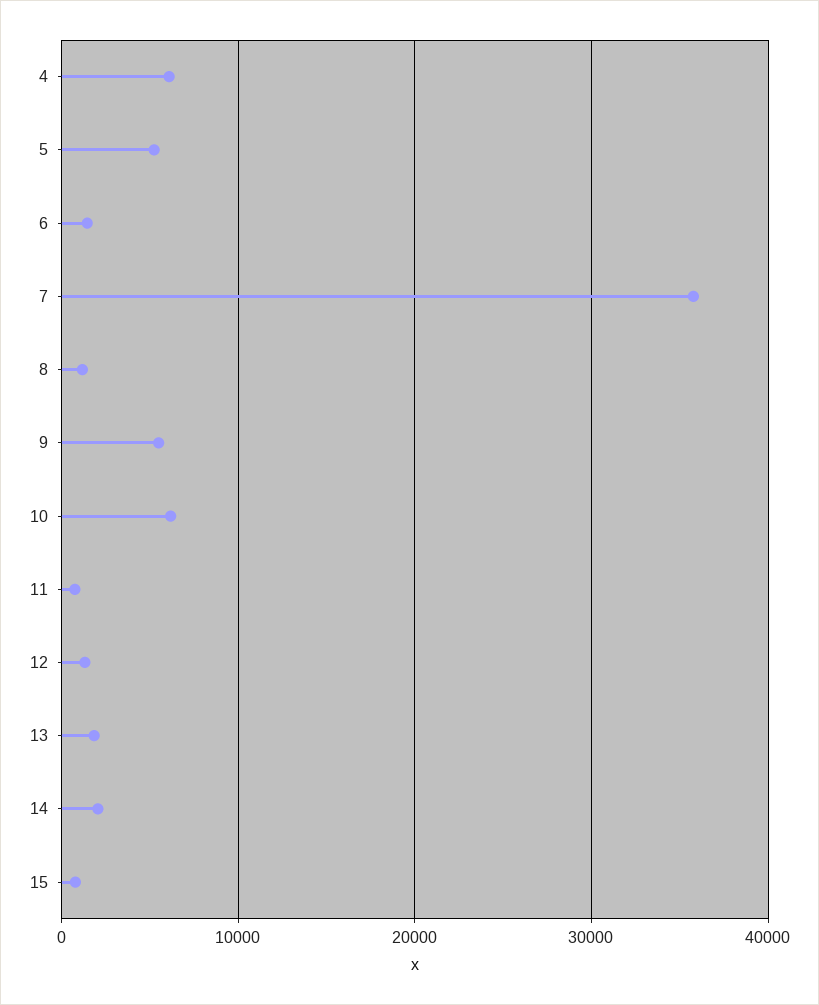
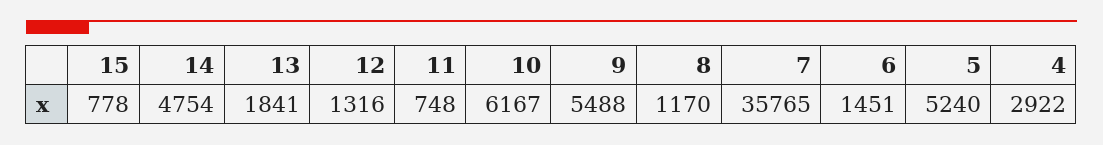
4: 6000 -> 2922
14: 2000 -> 4754

